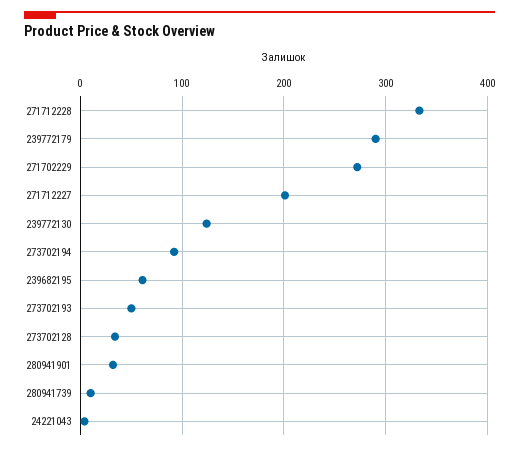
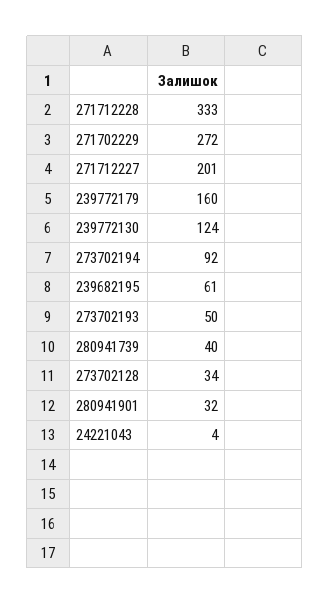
239772179: 290 -> 160
280941739: 10 -> 40

